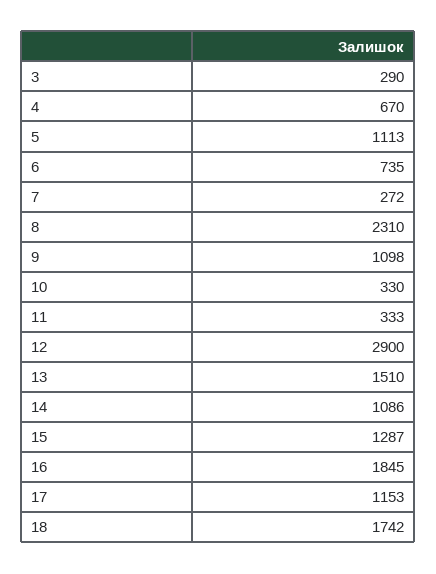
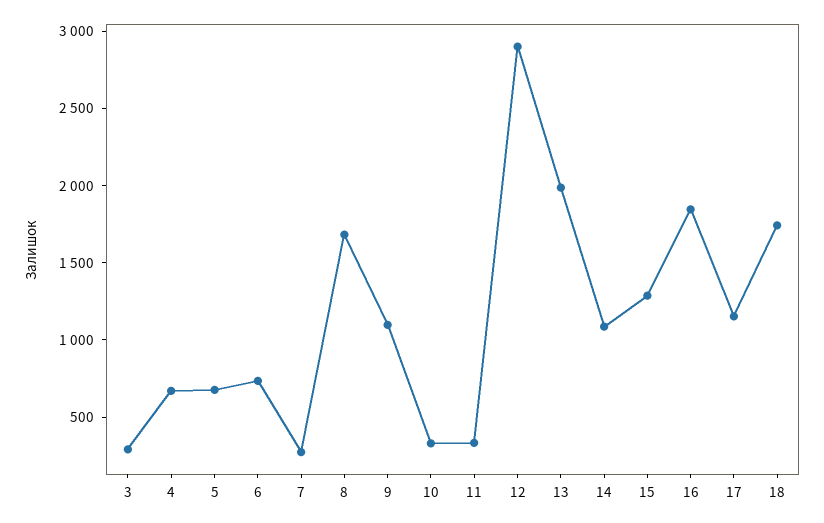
5: 1113 -> 700
8: 2310 -> 1700
13: 1510 -> 2000

